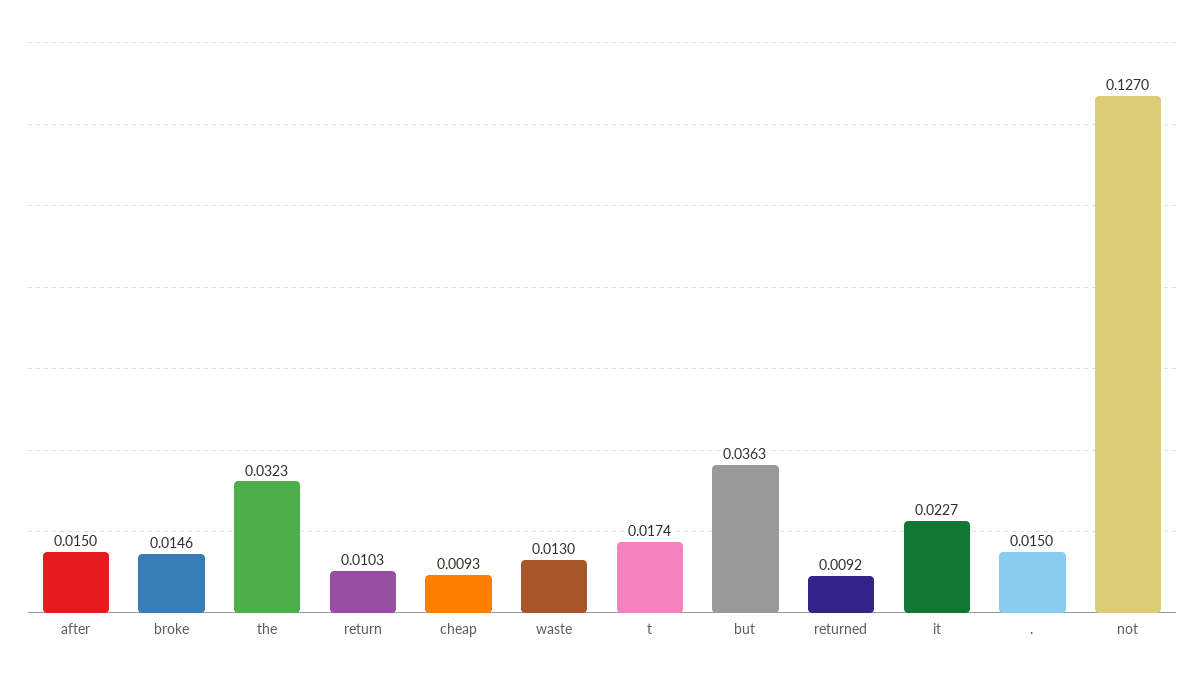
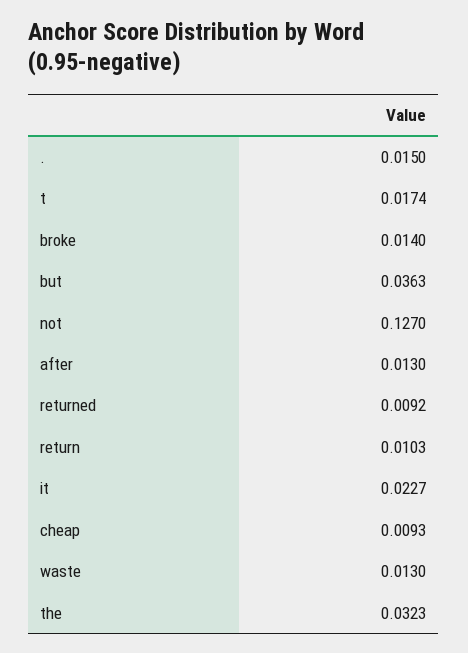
after: 0.015 -> 0.013
broke: 0.0146 -> 0.014

